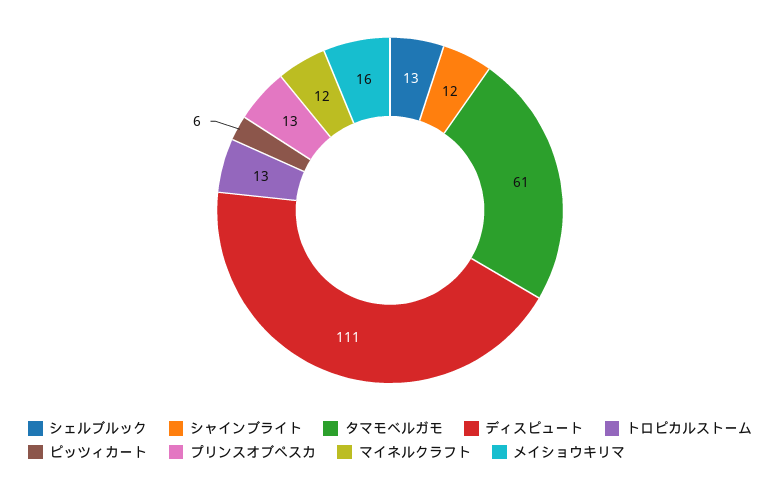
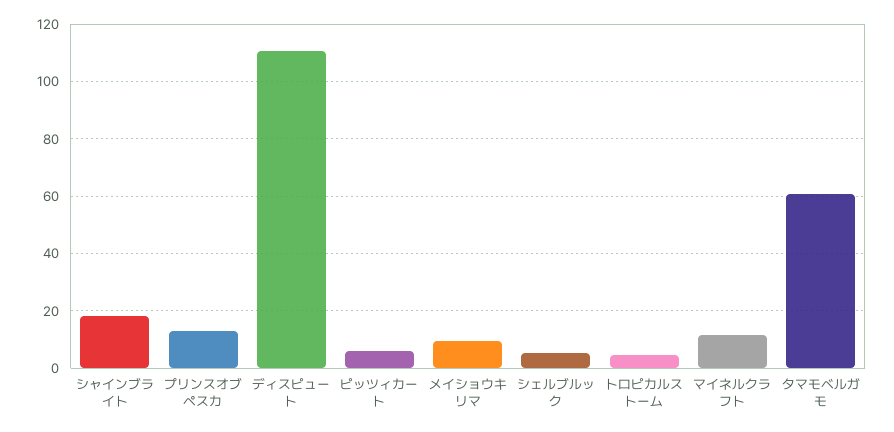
シェルブルック: 13 -> 5
シャインブライト: 12 -> 17.5
トロピカルストーム: 13 -> 5
メイショウキリマ: 16 -> 10

